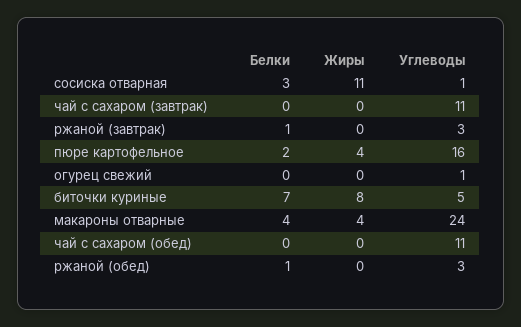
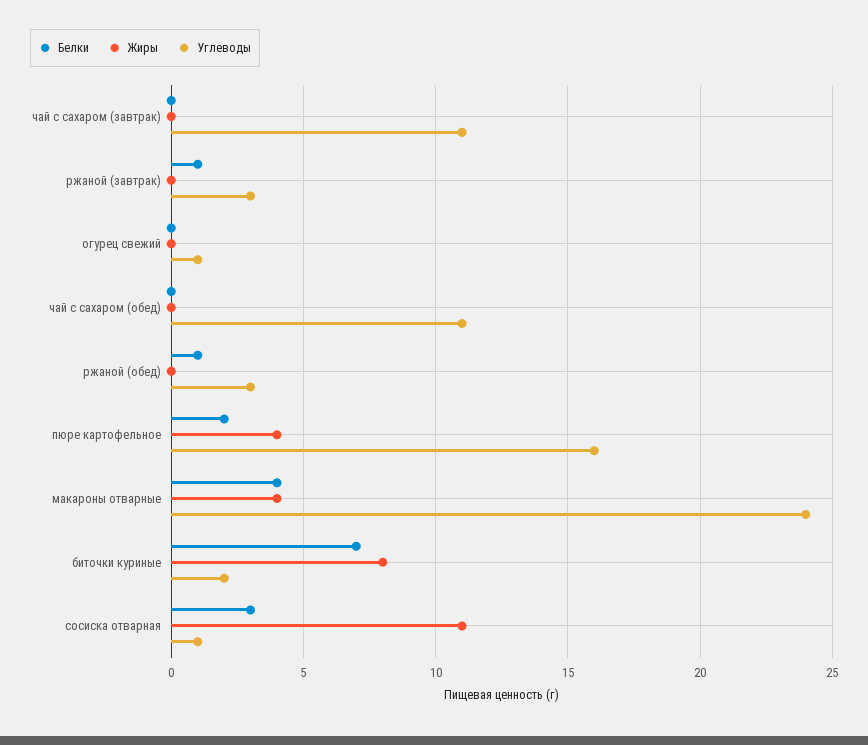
Углеводы, биточки куриные: 5 -> 2

